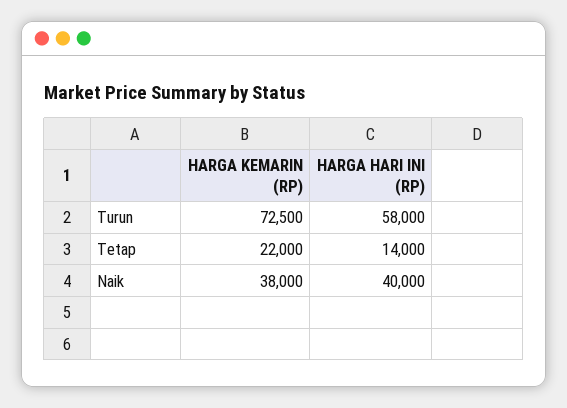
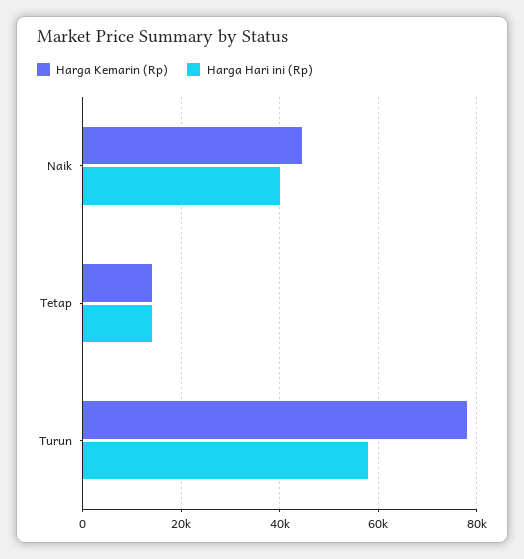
HARGA KEMARIN (RP), Turun: 72500 -> 78000
HARGA KEMARIN (RP), Tetap: 22000 -> 14000
HARGA KEMARIN (RP), Naik: 38000 -> 44000

